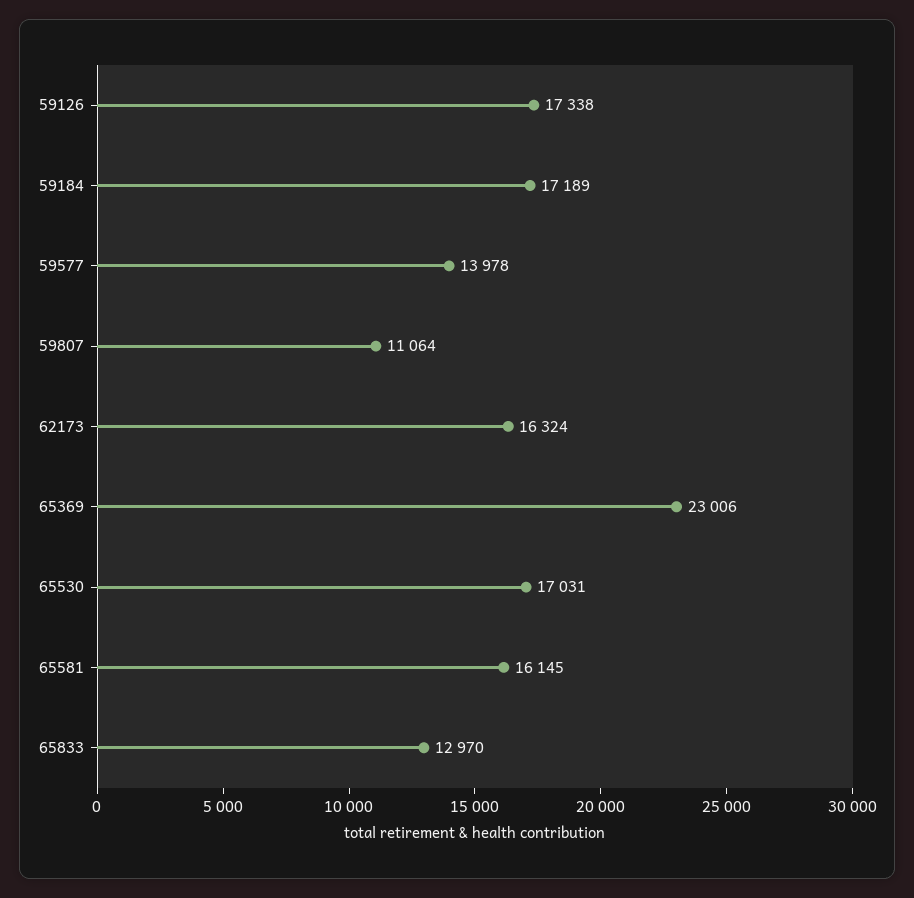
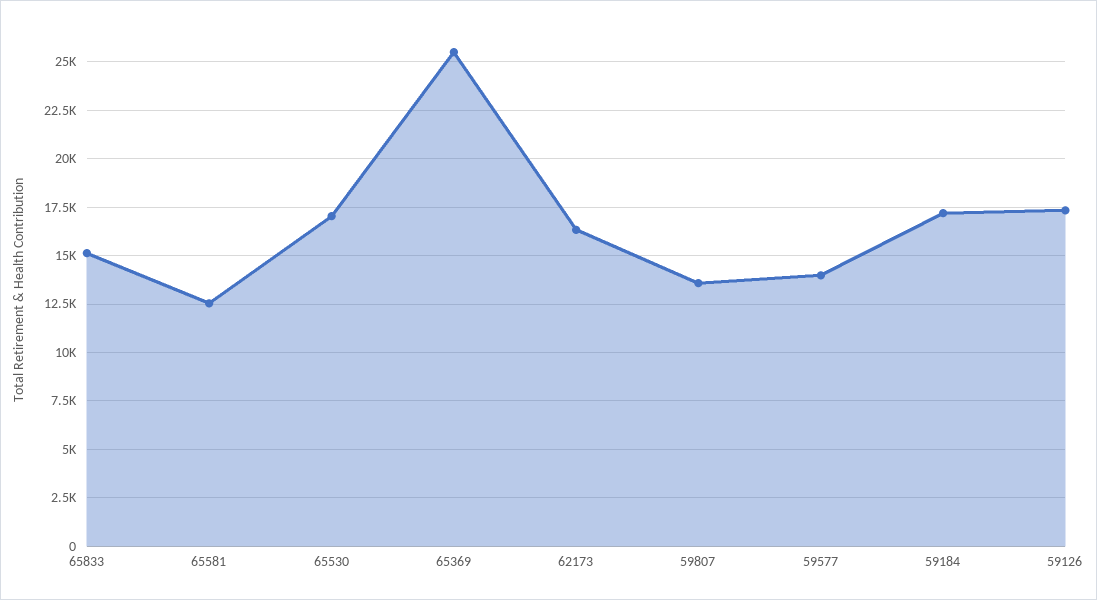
59807: 11064 -> 13500
65369: 23006 -> 25500
65581: 16145 -> 12500
65833: 12970 -> 15000

